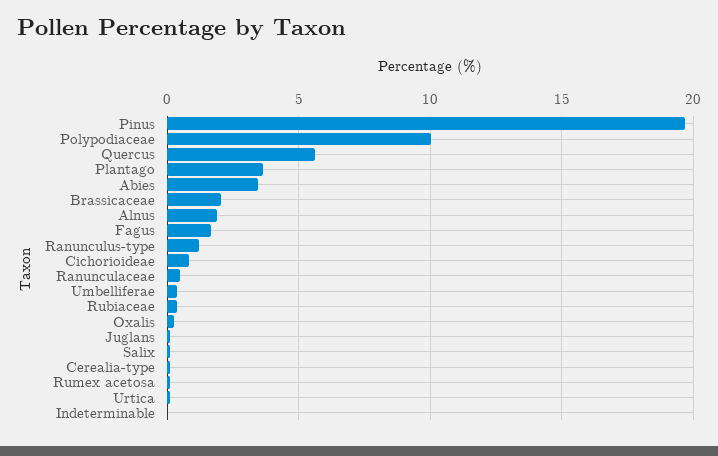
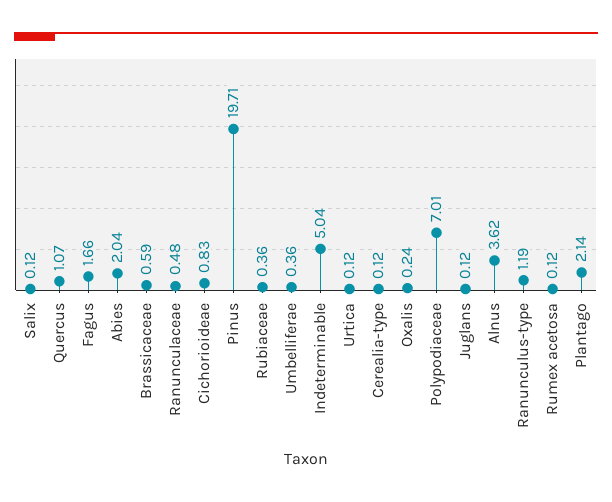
Polypodiaceae: 10 -> 7.01
Quercus: 5.5 -> 1.07
Plantago: 3.5 -> 2.14
Abies: 3.5 -> 2.04
Brassicaceae: 2 -> 0.59
Alnus: 2 -> 3.62
Indeterminable: 0 -> 5.04

